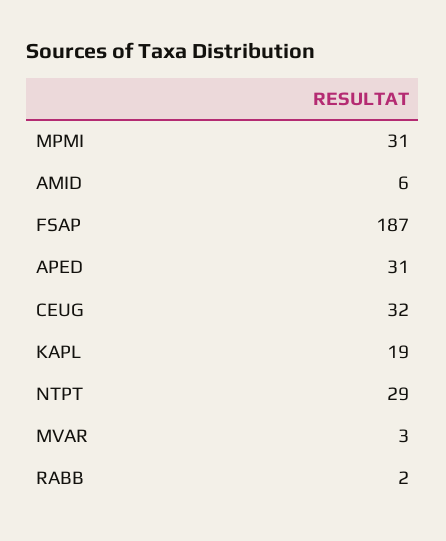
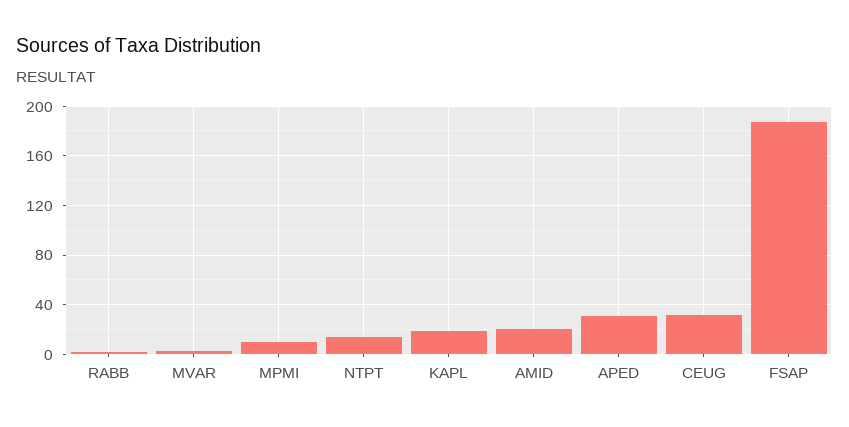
MPMI: 31 -> 10
AMID: 6 -> 20
NTPT: 29 -> 15

